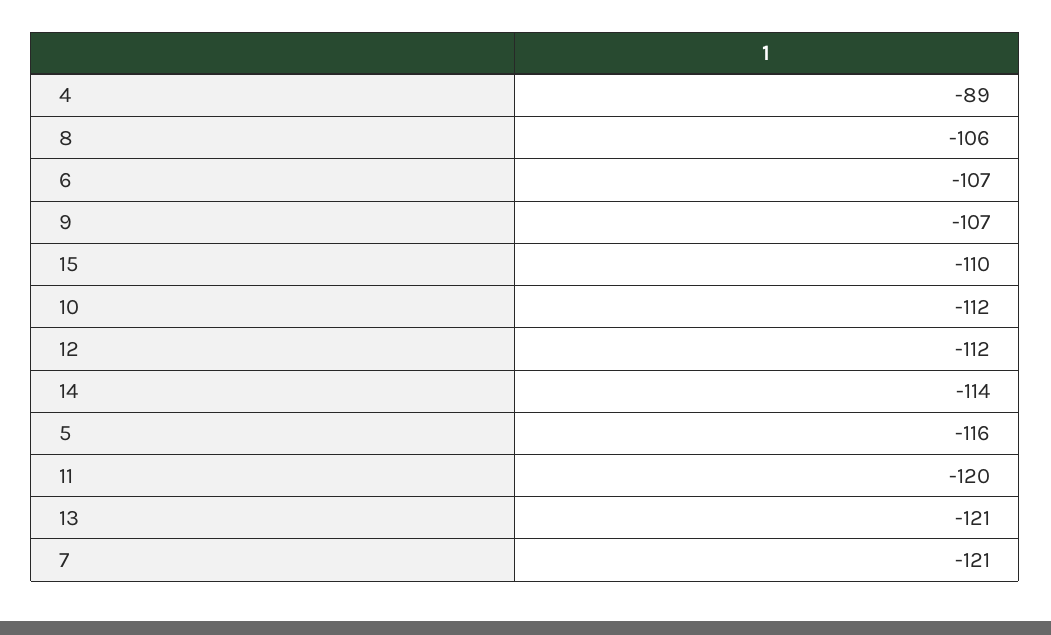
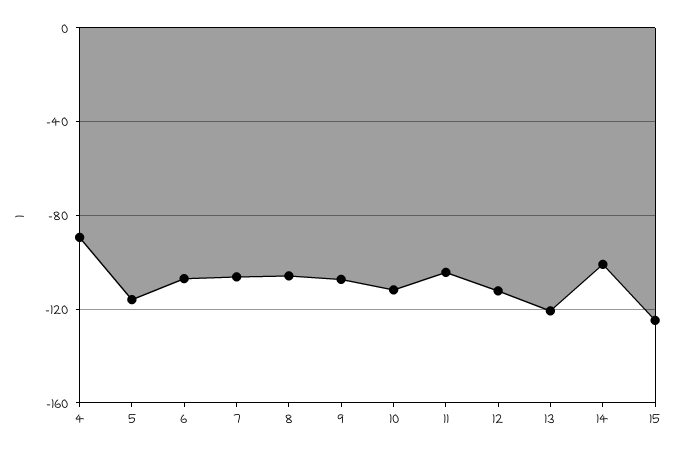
15: -110 -> -125
14: -114 -> -100
11: -120 -> -105
7: -121 -> -105

